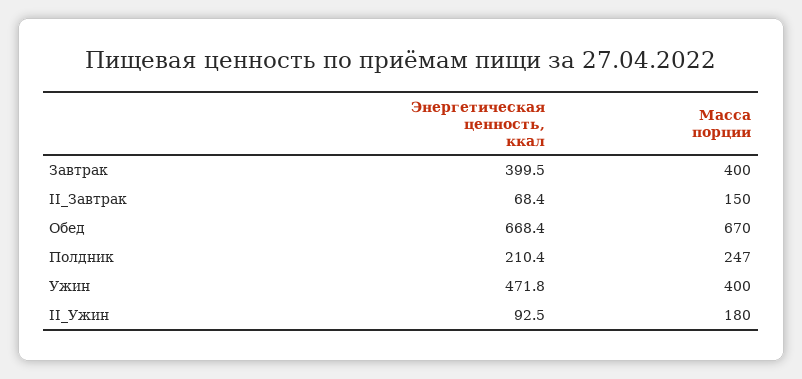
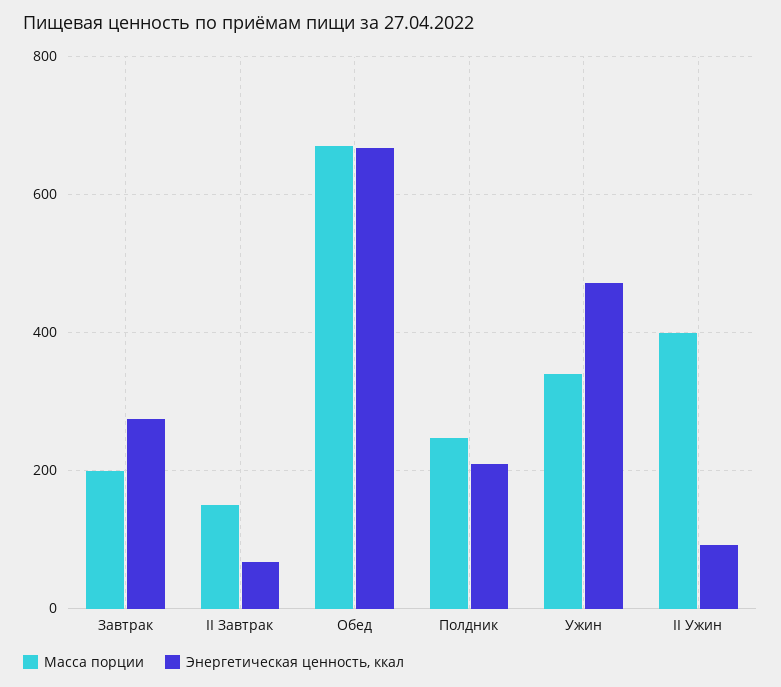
Энергетическая ценность, ккал, Завтрак: 399.5 -> 280
Масса порции, Завтрак: 400 -> 200
Масса порции, Ужин: 400 -> 340
Масса порции, II_Ужин: 180 -> 400

